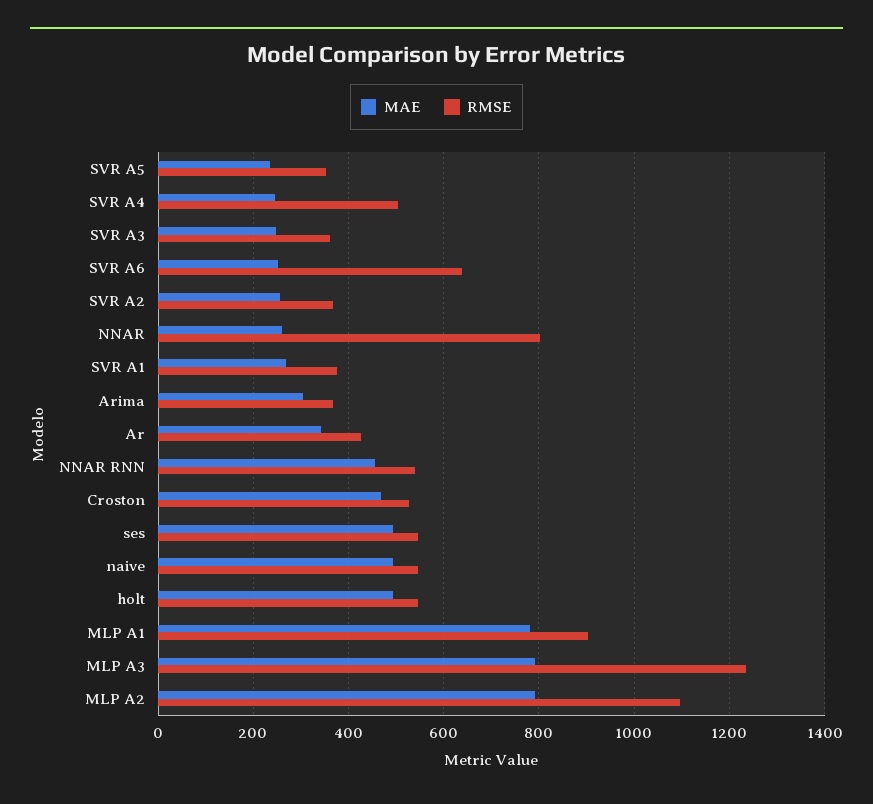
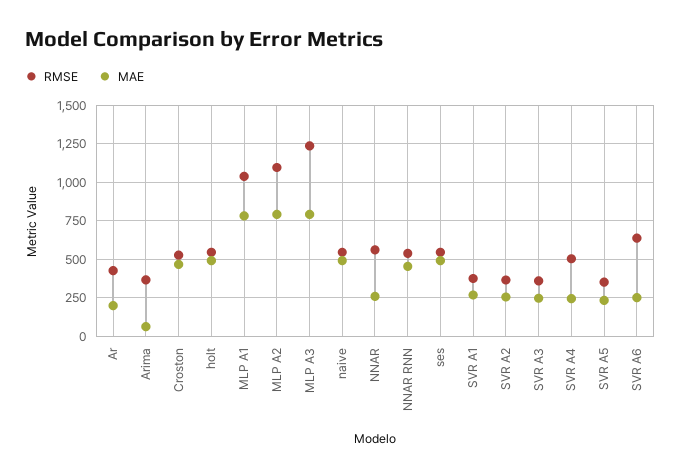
RMSE, NNAR: 800 -> 550
MAE, Arima: 300 -> 50
MAE, Ar: 340 -> 200
RMSE, MLP A1: 900 -> 1050

